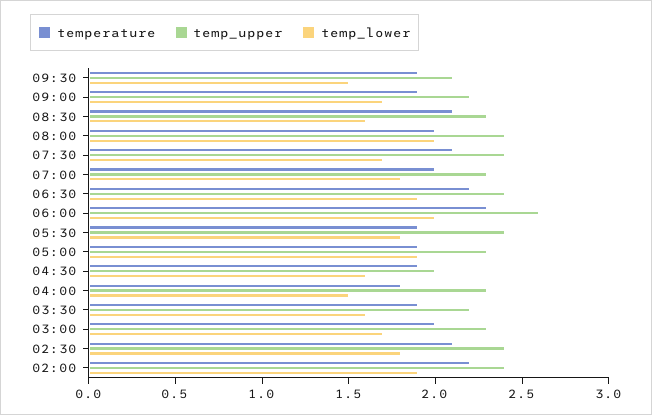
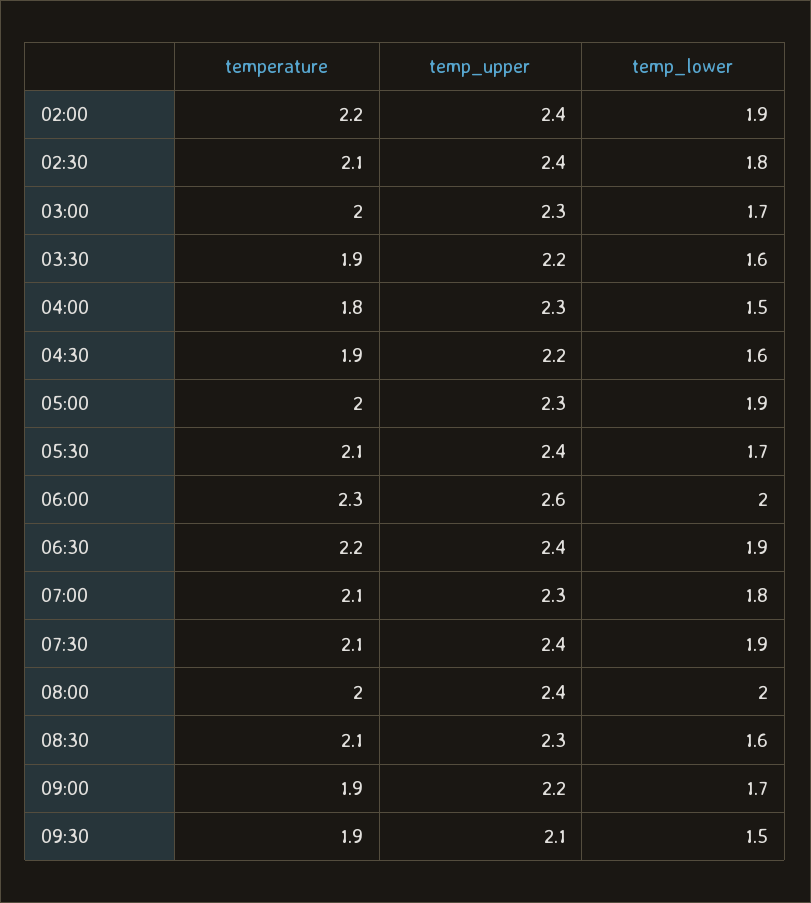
temp_lower, 07:30: 1.7 -> 1.9
temperature, 07:00: 2 -> 2.1
temperature, 05:30: 1.9 -> 2.1
temp_lower, 05:30: 1.8 -> 1.7
temperature, 05:00: 1.9 -> 2
temp_upper, 04:30: 2 -> 2.2

